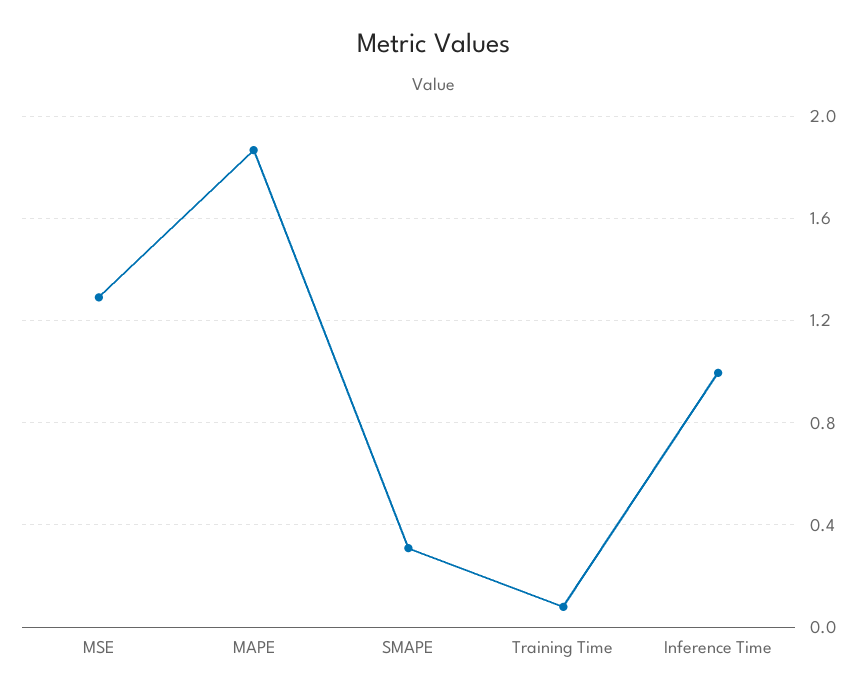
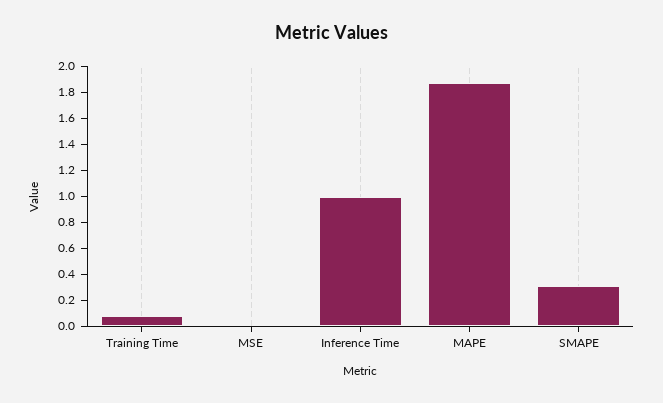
MSE: 1.3 -> 0

